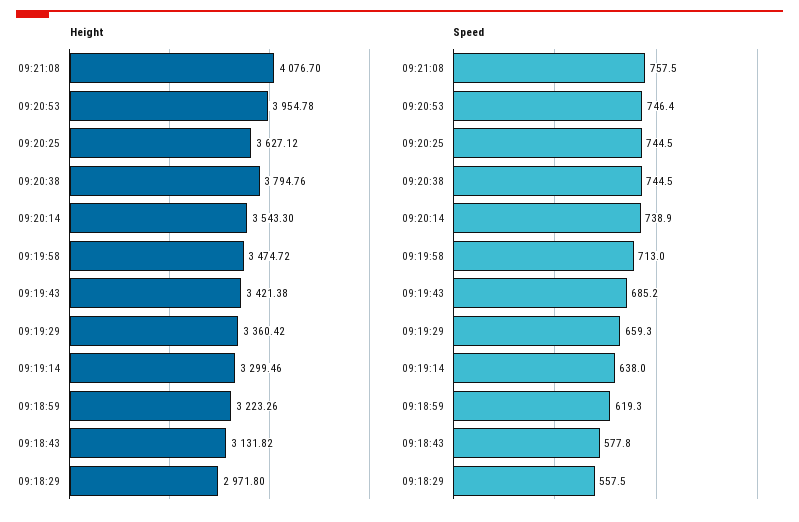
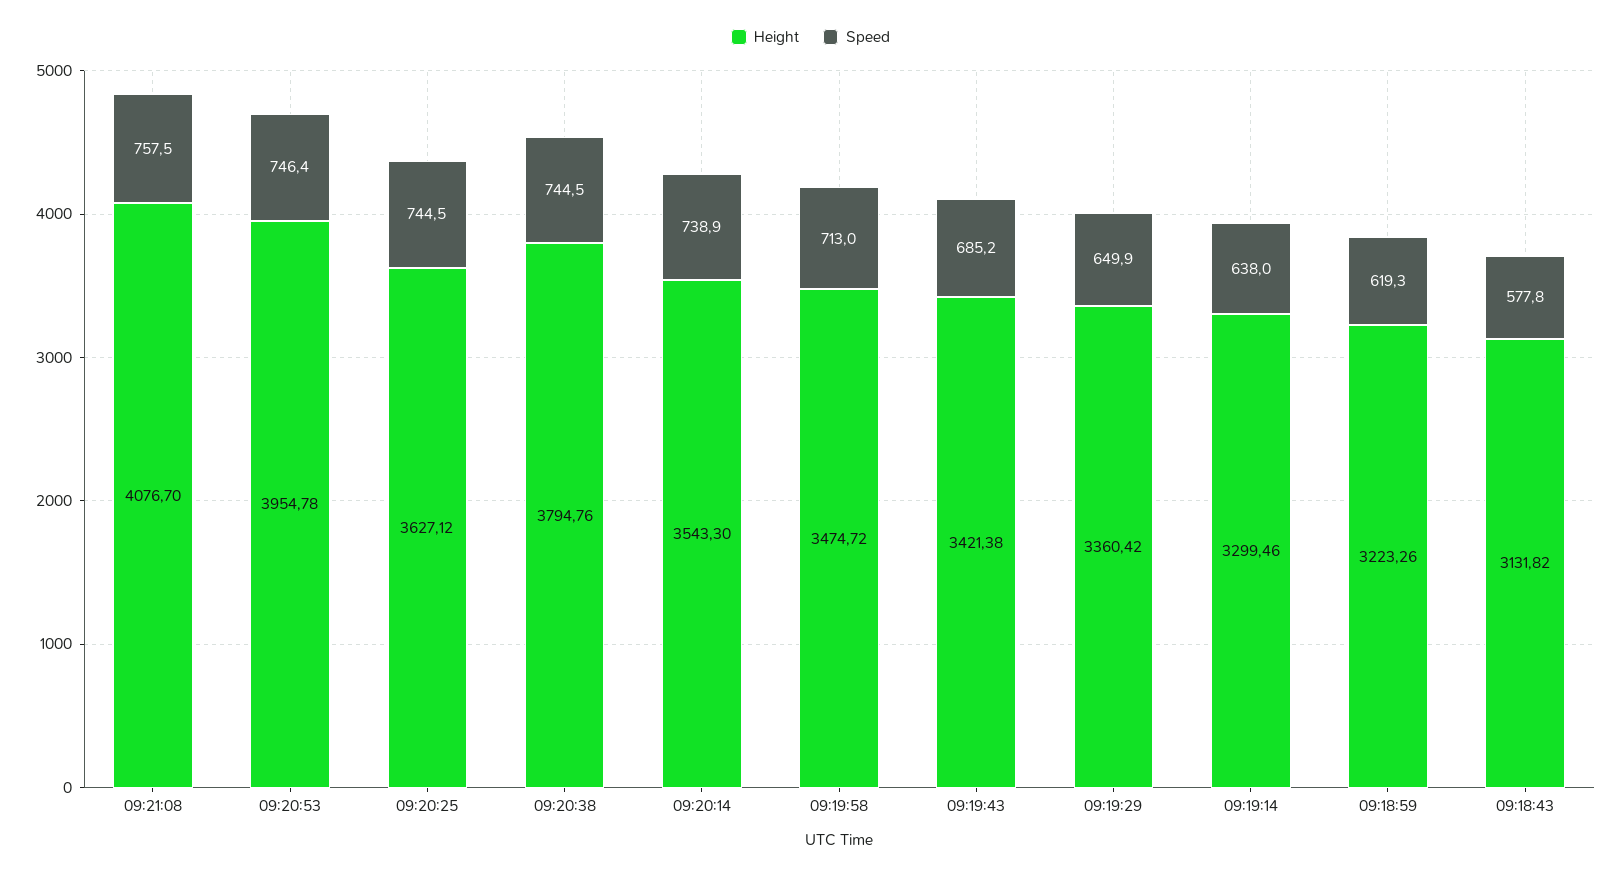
Height, 09:18:29: 2971.8 -> none
Speed, 09:19:29: 659.3 -> 649.9
Speed, 09:18:29: 557.5 -> none

